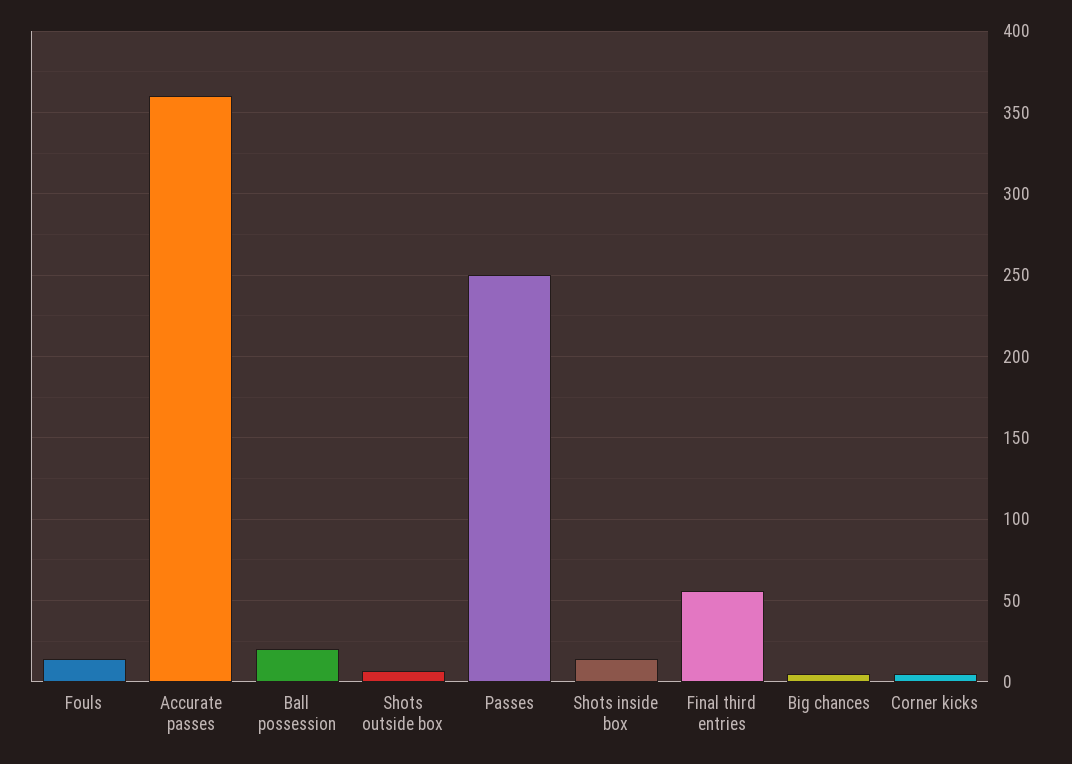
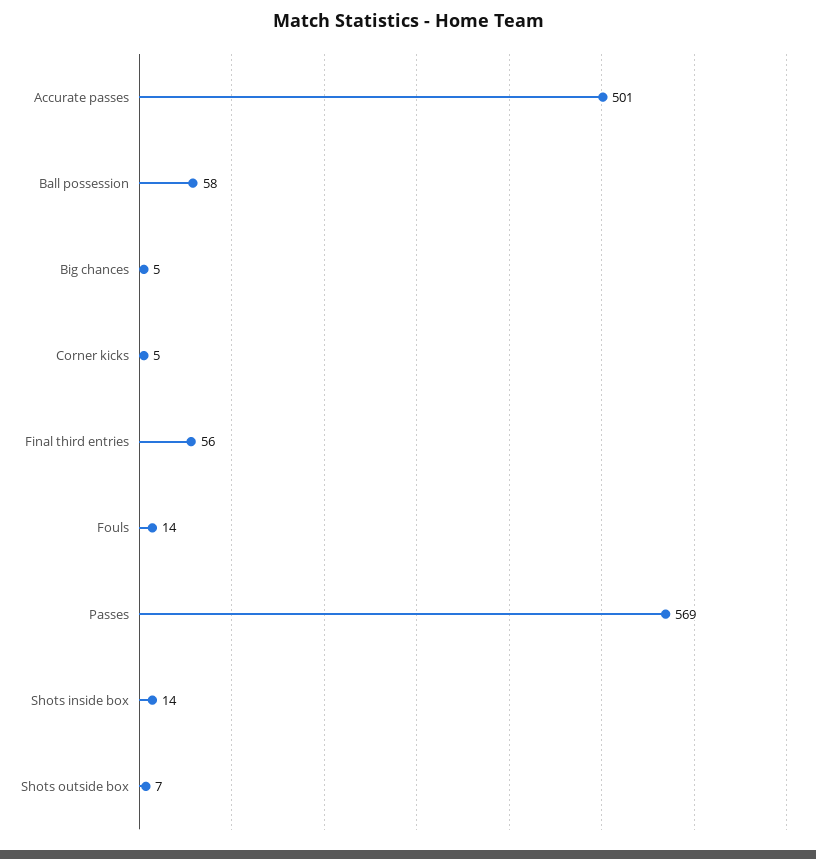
Accurate passes: 360 -> 501
Ball possession: 20 -> 58
Passes: 250 -> 569

